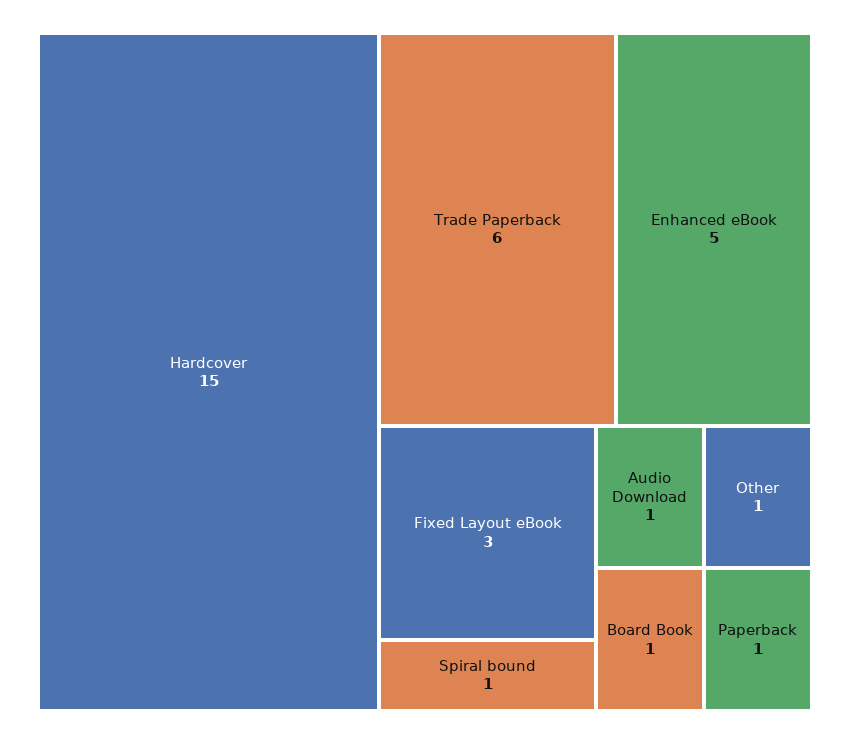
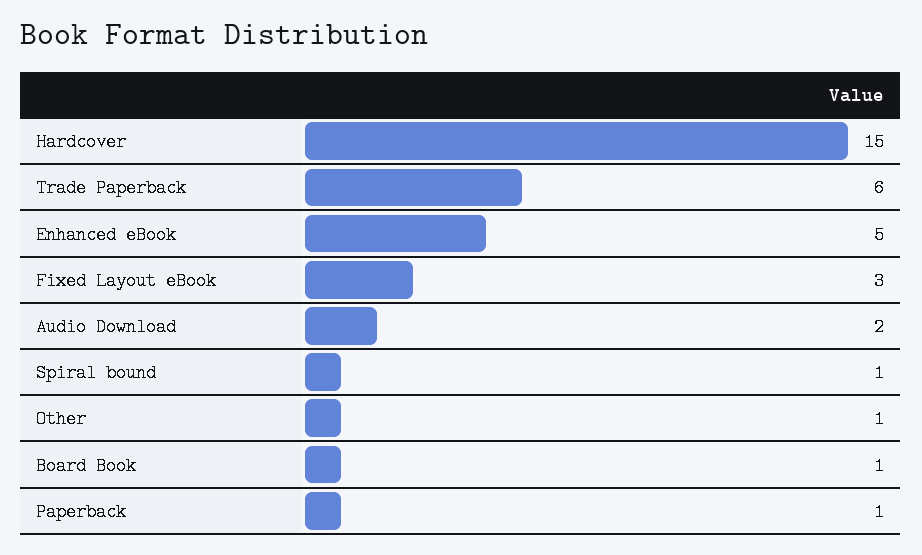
Audio Download: 1 -> 2

